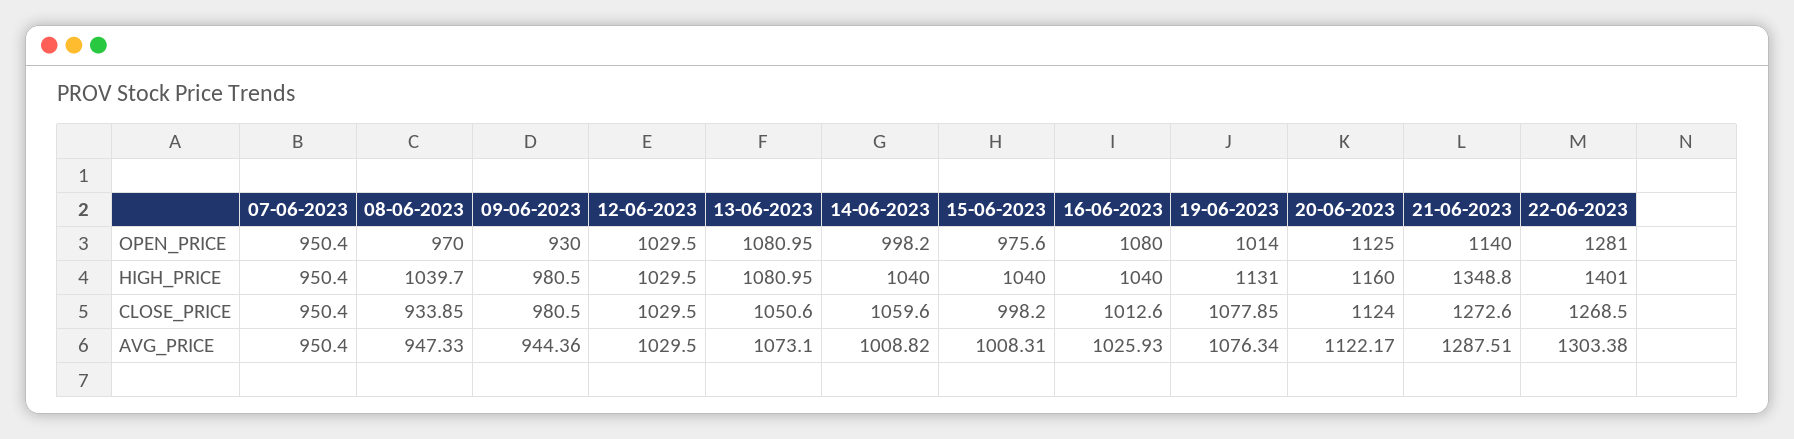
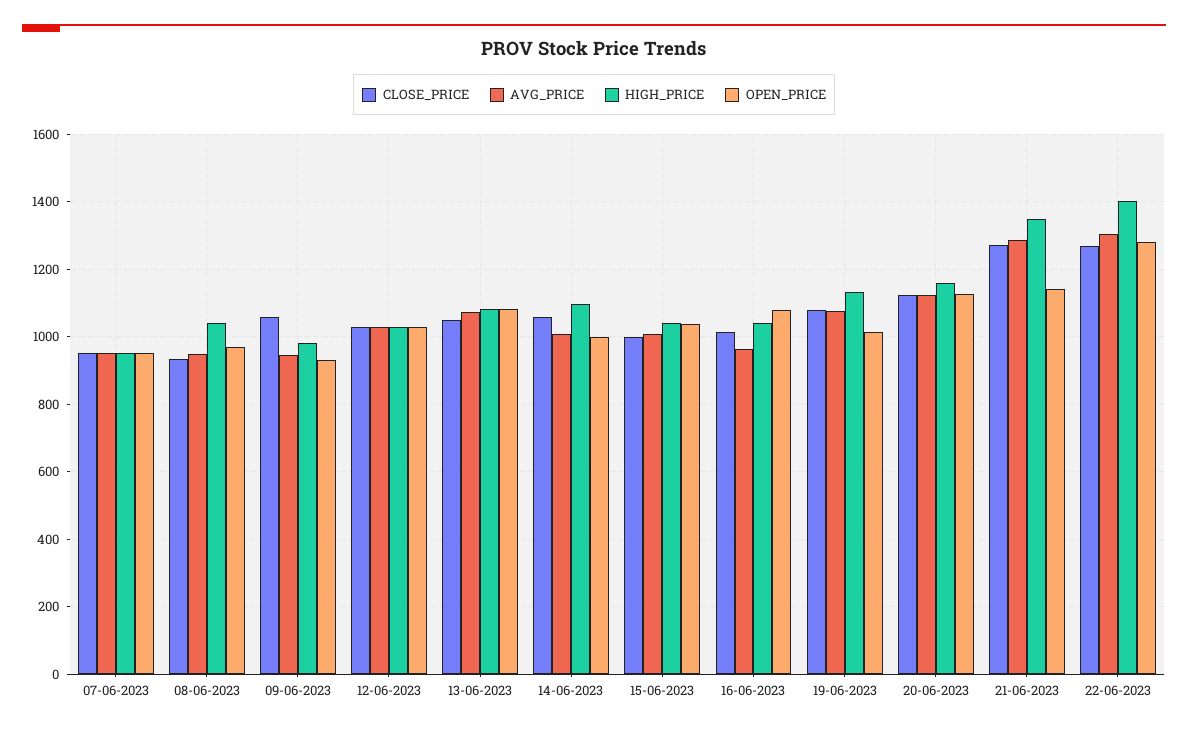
OPEN_PRICE, 15-06-2023: 975.6 -> 1040
HIGH_PRICE, 14-06-2023: 1040 -> 1100
CLOSE_PRICE, 09-06-2023: 980.5 -> 1060
AVG_PRICE, 16-06-2023: 1025.93 -> 960

